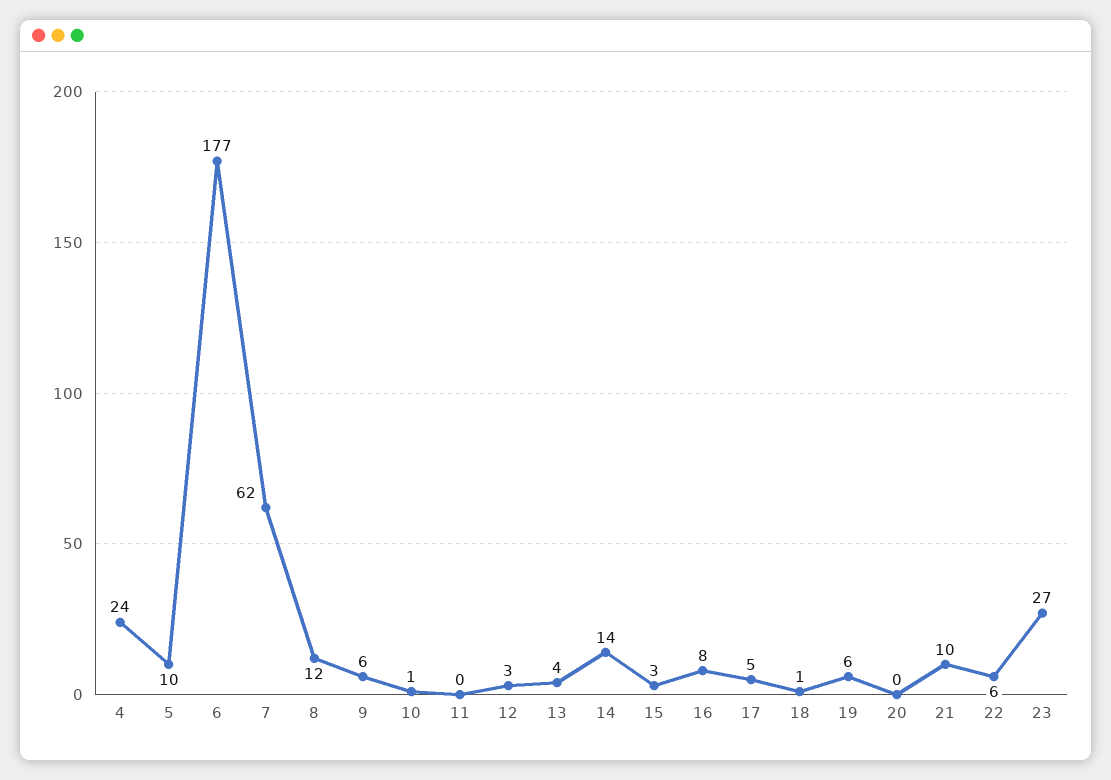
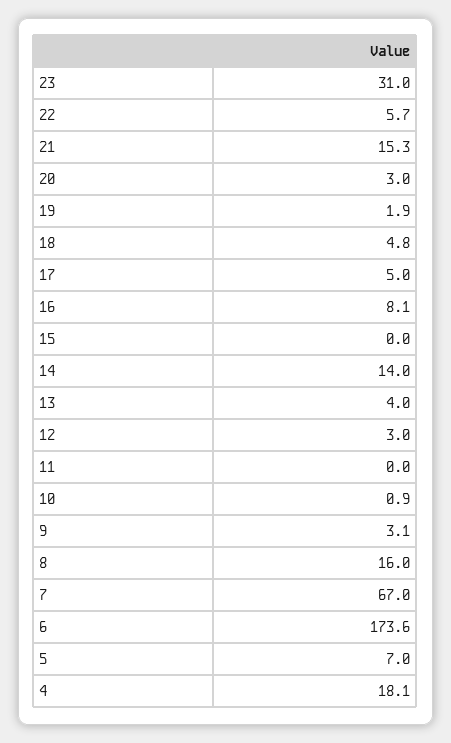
4: 24 -> 18.1
5: 10 -> 7
6: 177 -> 173.6
7: 62 -> 67
8: 12 -> 16
9: 6 -> 3.1
15: 3 -> 0
18: 1 -> 4.8
19: 6 -> 1.9
20: 0 -> 3
21: 10 -> 15.3
23: 27 -> 31

